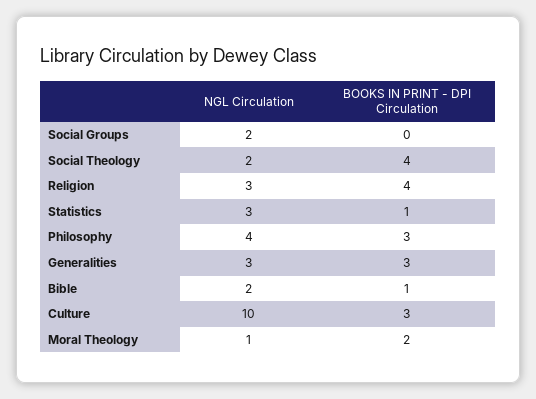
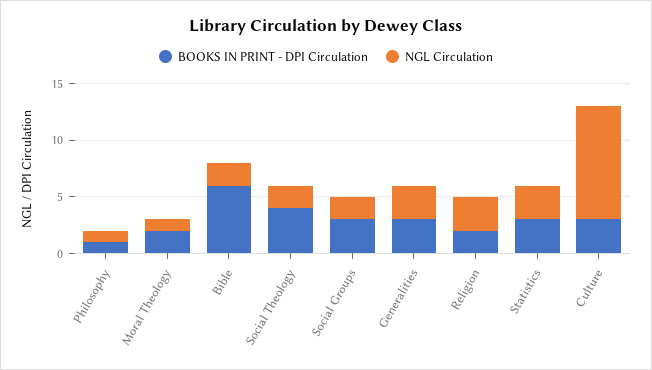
BOOKS IN PRINT - DPI Circulation, Social Groups: 0 -> 3
BOOKS IN PRINT - DPI Circulation, Religion: 4 -> 2
BOOKS IN PRINT - DPI Circulation, Statistics: 1 -> 3
NGL Circulation, Philosophy: 4 -> 1
BOOKS IN PRINT - DPI Circulation, Philosophy: 3 -> 1
BOOKS IN PRINT - DPI Circulation, Bible: 1 -> 6

